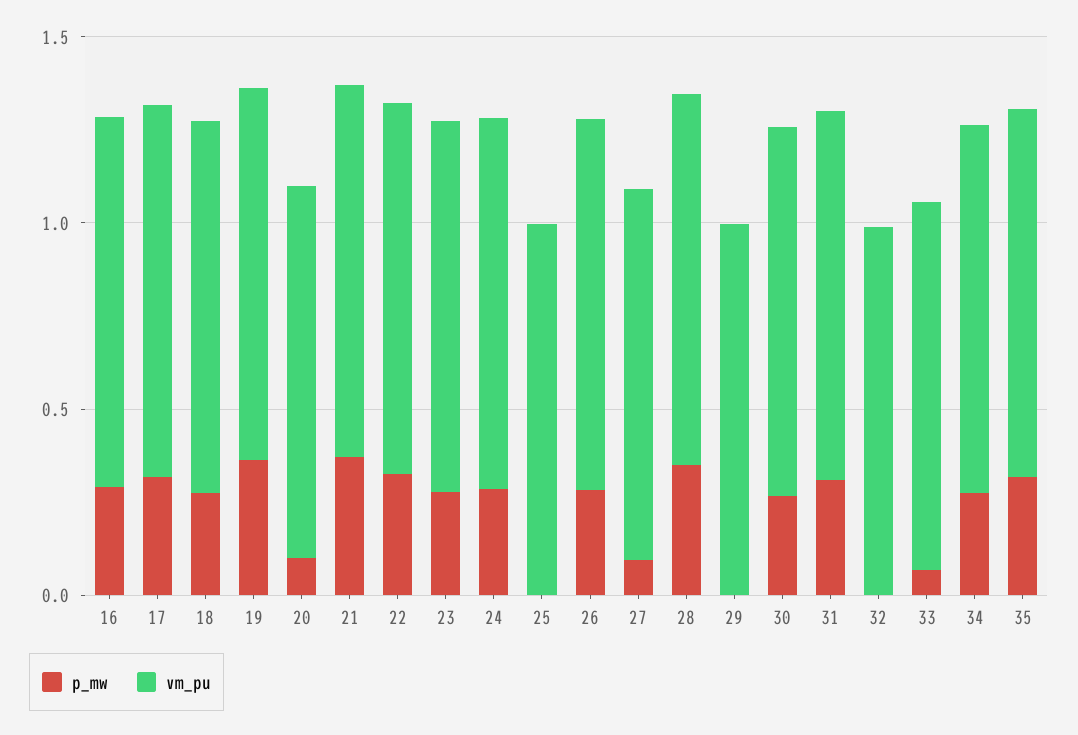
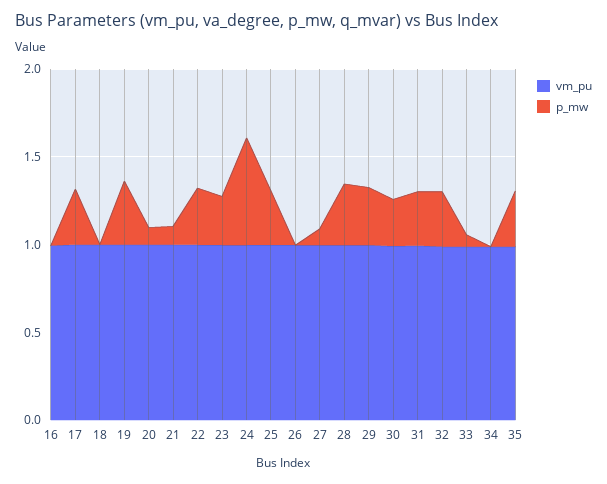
p_mw, 16: 0.3 -> 0
p_mw, 18: 0.3 -> 0
p_mw, 21: 0.4 -> 0.1
p_mw, 24: 0.3 -> 0.6
p_mw, 25: 0 -> 0.3
p_mw, 26: 0.3 -> 0
p_mw, 29: 0 -> 0.3
p_mw, 32: 0 -> 0.3
p_mw, 34: 0.3 -> 0

